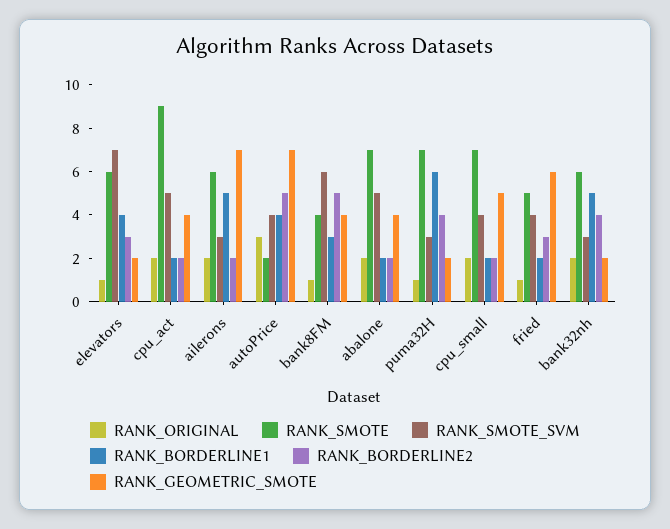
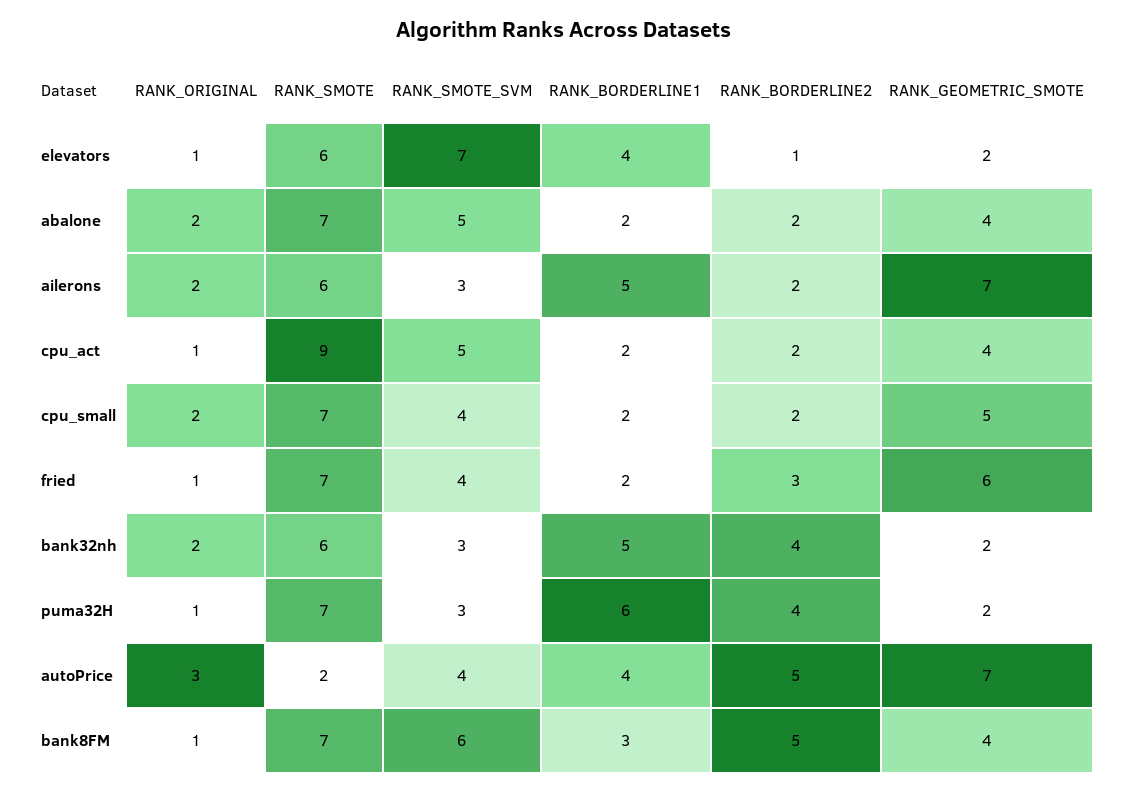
RANK_BORDERLINE2, elevators: 3 -> 1
RANK_ORIGINAL, cpu_act: 2 -> 1
RANK_SMOTE, bank8FM: 4 -> 7
RANK_SMOTE, fried: 5 -> 7

